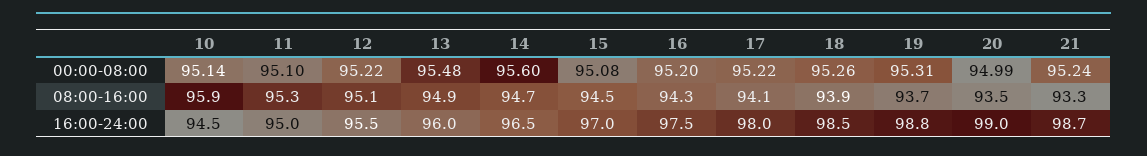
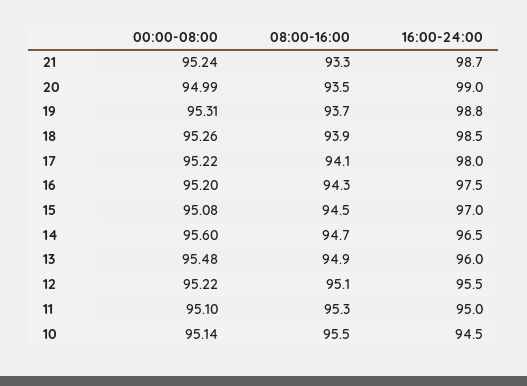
10, 08:00-16:00: 95.9 -> 95.5

